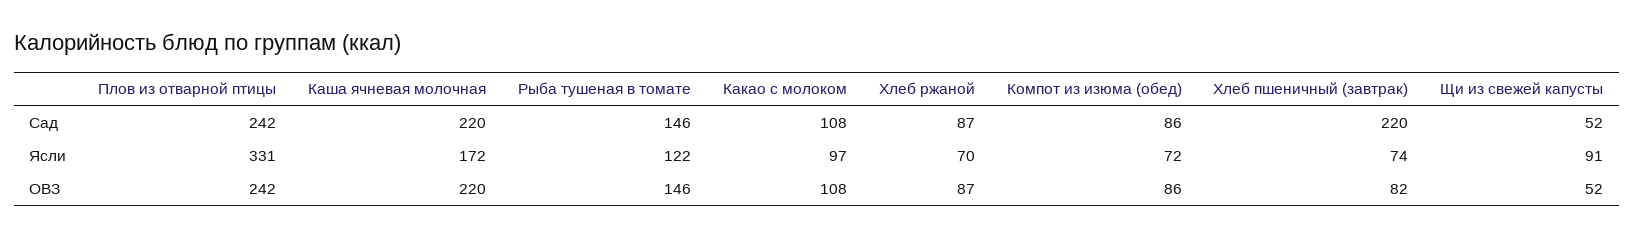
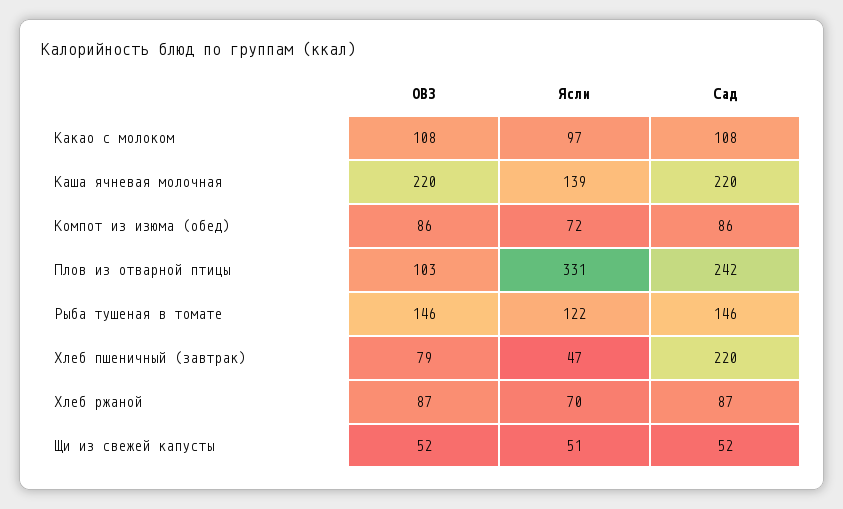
Каша ячневая молочная, Ясли: 172 -> 139
Хлеб пшеничный (завтрак), Ясли: 74 -> 47
Щи из свежей капусты, Ясли: 91 -> 51
Плов из отварной птицы, ОВЗ: 242 -> 103
Хлеб пшеничный (завтрак), ОВЗ: 82 -> 79

